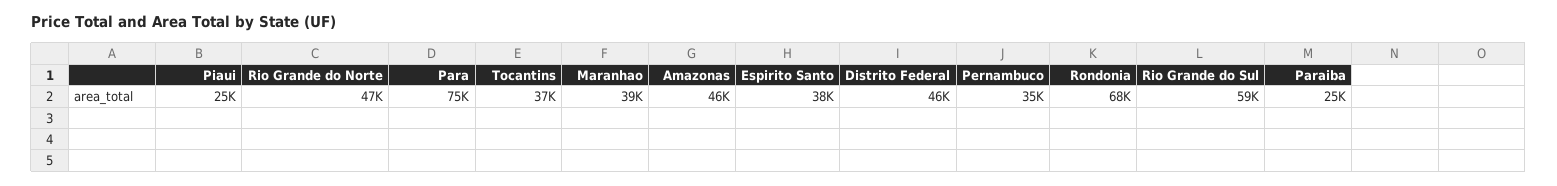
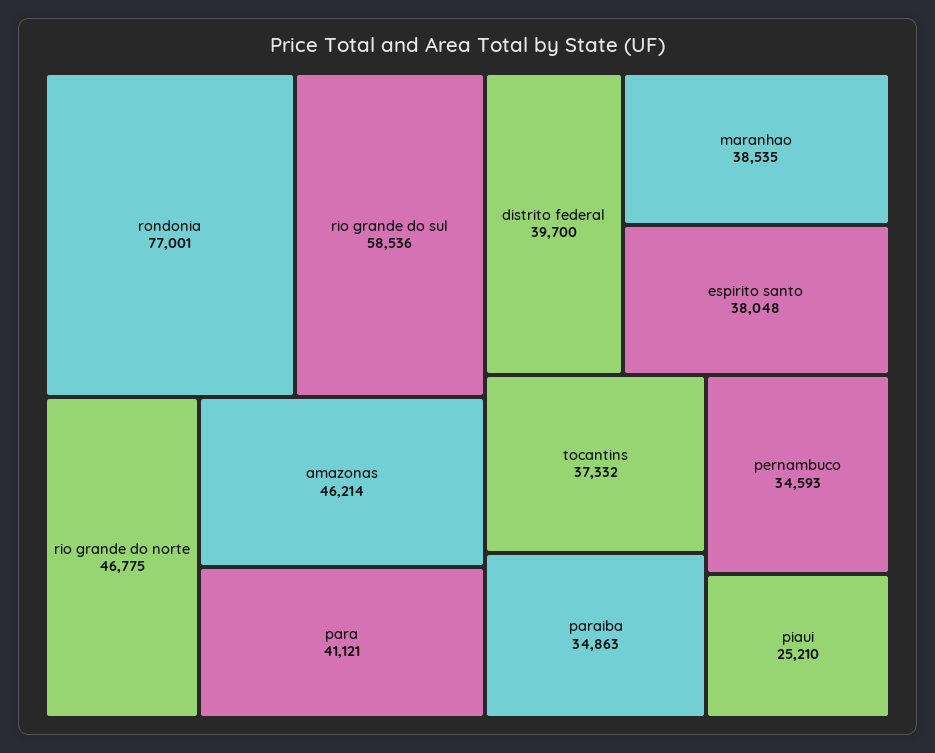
Para: 75000 -> 41121
Distrito Federal: 46000 -> 39700
Rondonia: 68000 -> 77001
Paraiba: 25000 -> 34863

